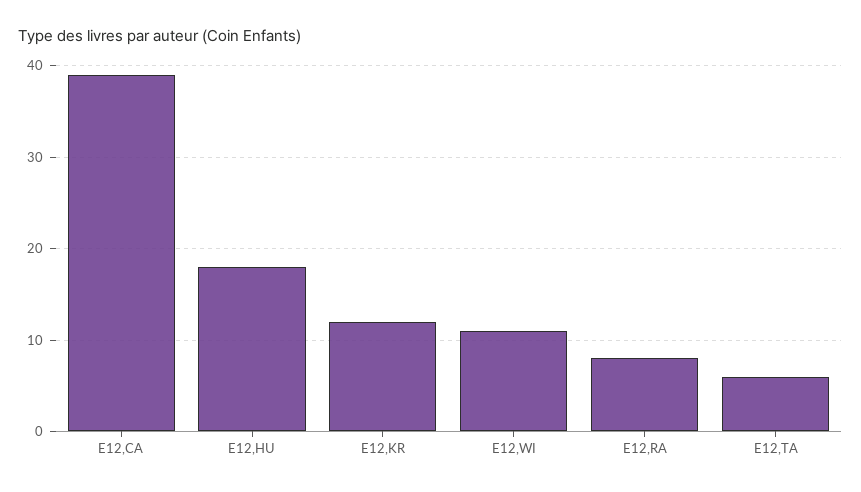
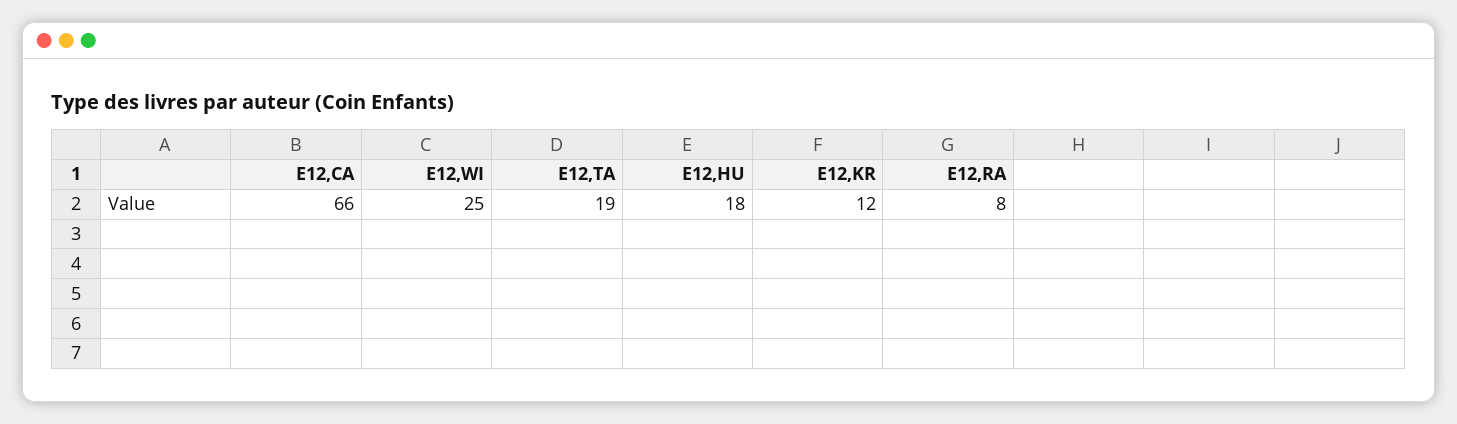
E12,CA: 39 -> 66
E12,WI: 11 -> 25
E12,TA: 6 -> 19

